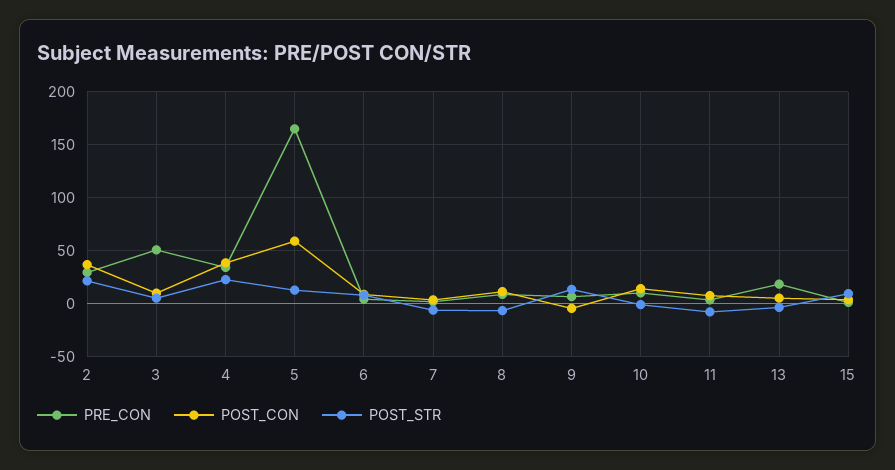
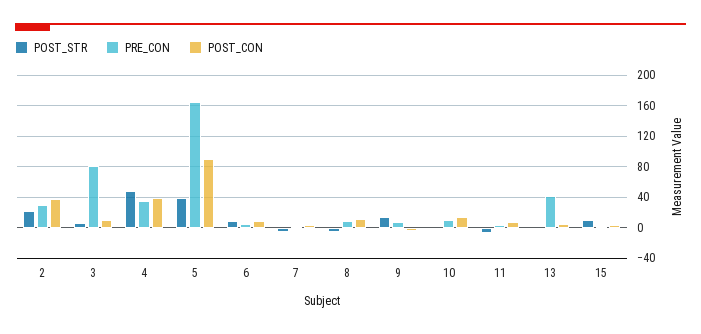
PRE_CON, 3: 50 -> 80
POST_STR, 4: 20 -> 50
POST_CON, 5: 60 -> 90
POST_STR, 5: 10 -> 40
PRE_CON, 13: 20 -> 40

